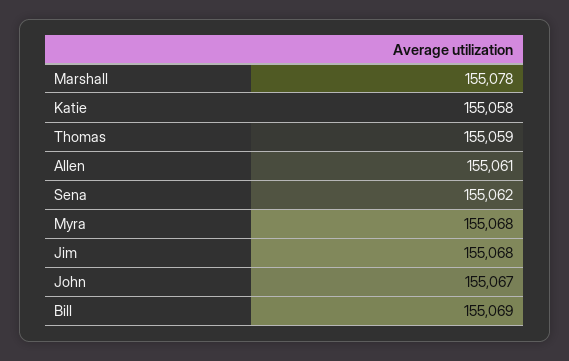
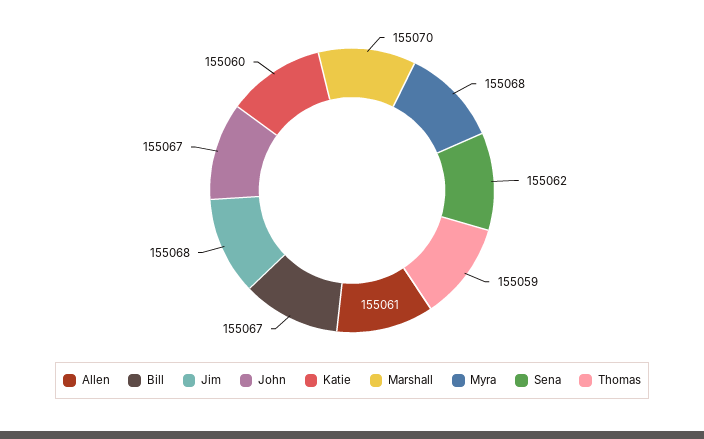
Marshall: 155078 -> 155070
Katie: 155058 -> 155060
Bill: 155069 -> 155067

